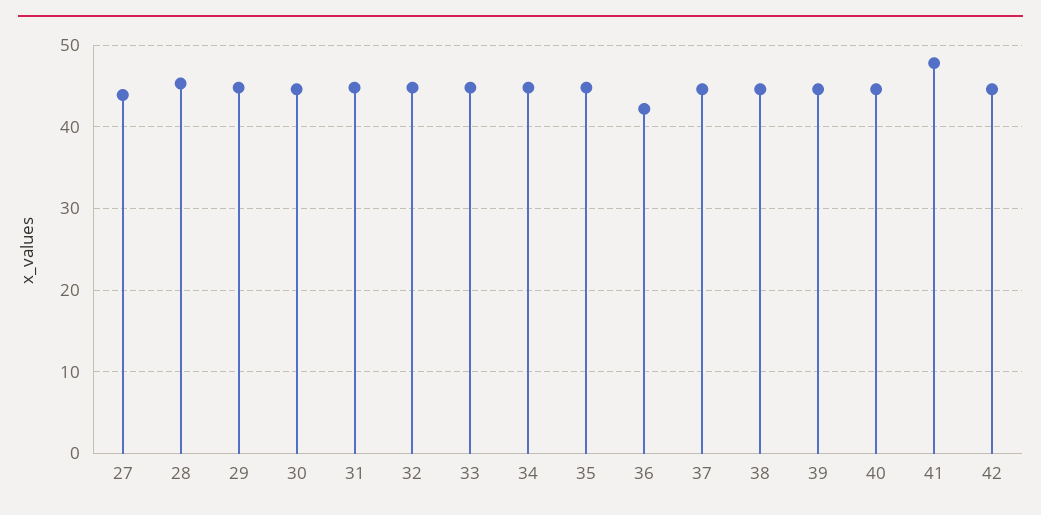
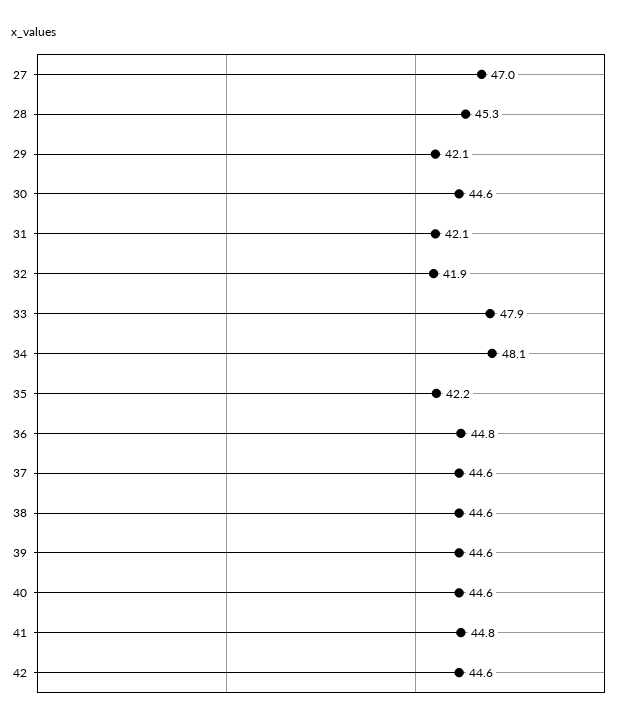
27: 44 -> 47
29: 45 -> 42.1
31: 45 -> 42.1
32: 45 -> 41.9
33: 45 -> 47.9
34: 45 -> 48.1
35: 45 -> 42.2
36: 42 -> 44.8
41: 48 -> 44.8

